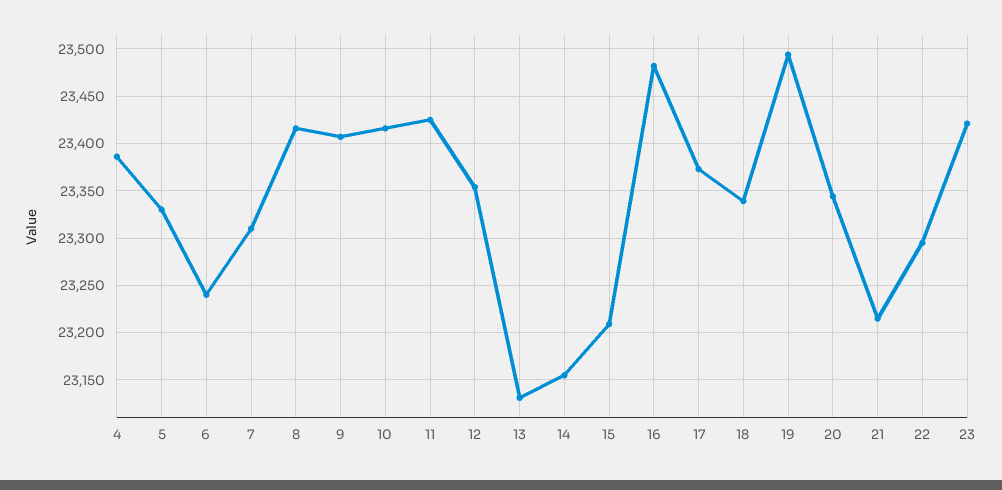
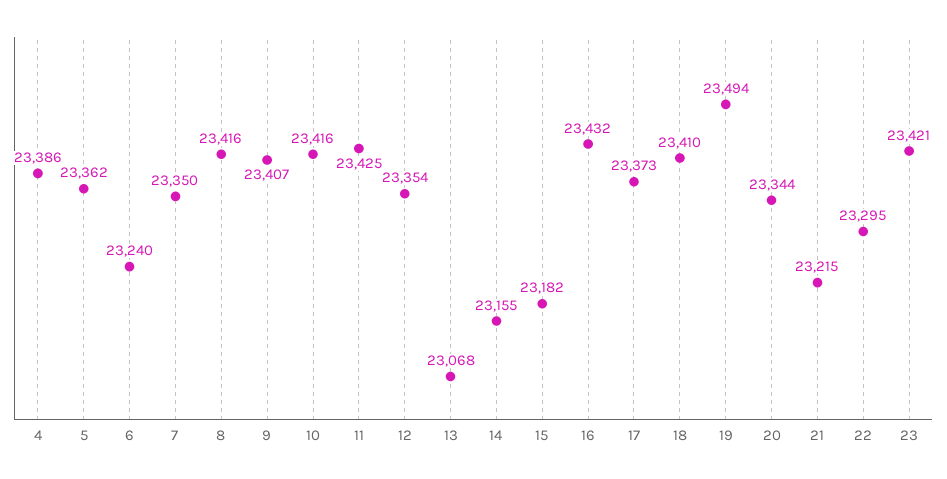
5: 23330 -> 23362
7: 23310 -> 23350
13: 23130 -> 23068
15: 23210 -> 23182
16: 23480 -> 23432
18: 23340 -> 23410

